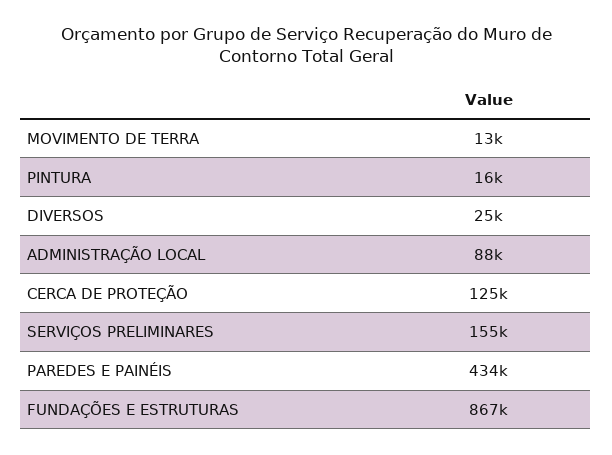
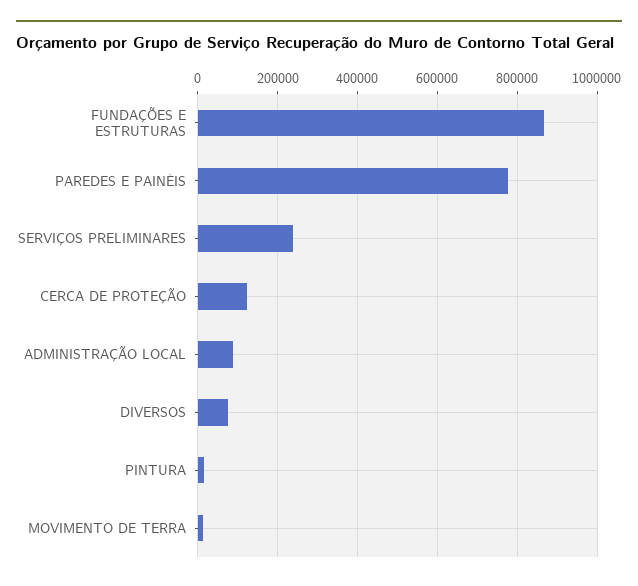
DIVERSOS: 25000 -> 80000
SERVIÇOS PRELIMINARES: 155000 -> 240000
PAREDES E PAINÉIS: 434000 -> 780000

